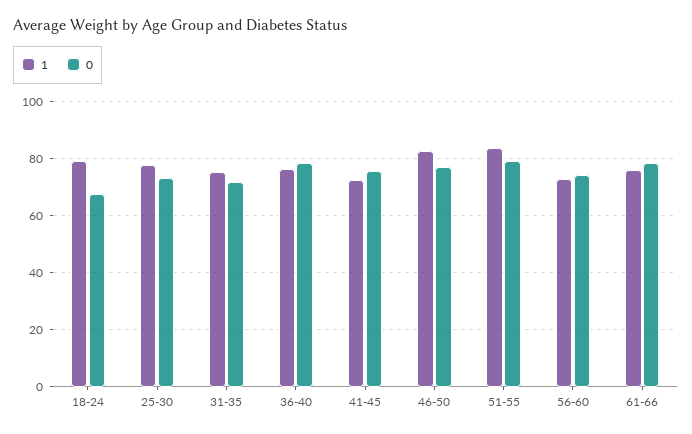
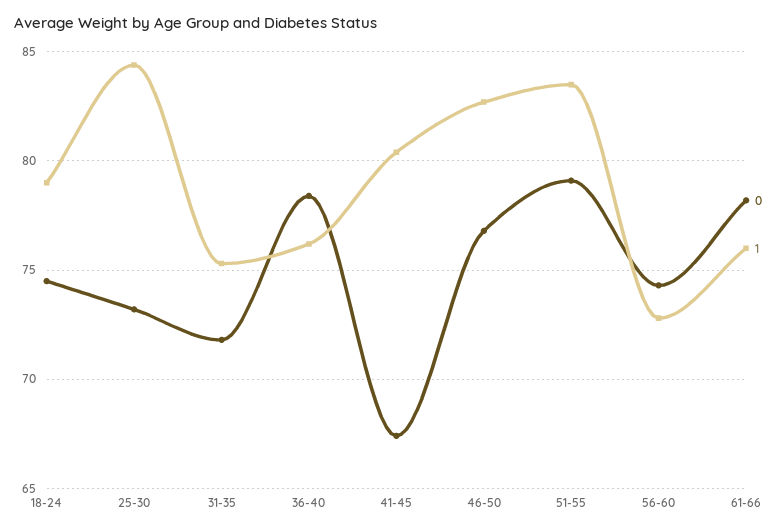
0, 18-24: 67.5 -> 74.5
1, 25-30: 77.5 -> 84.5
1, 41-45: 72.5 -> 80.5
0, 41-45: 75 -> 67.5

